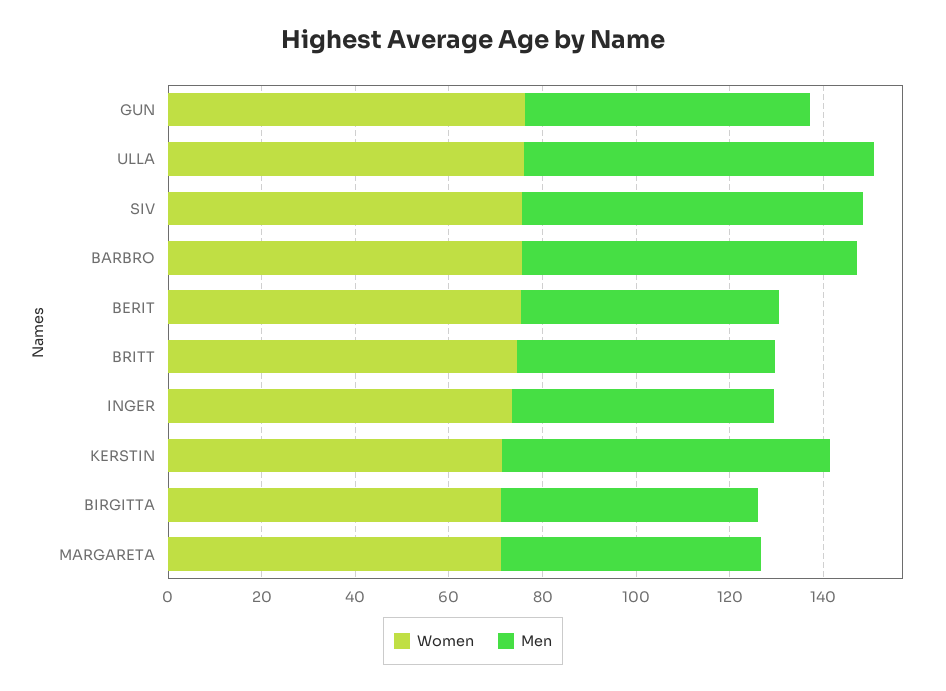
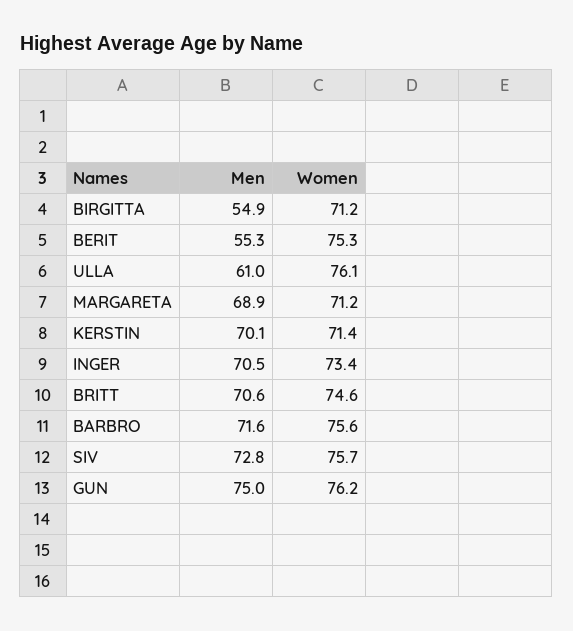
Men, GUN: 60 -> 75
Men, ULLA: 75 -> 61
Men, BRITT: 55 -> 70.6
Men, INGER: 55 -> 70.5
Men, MARGARETA: 55 -> 68.9

